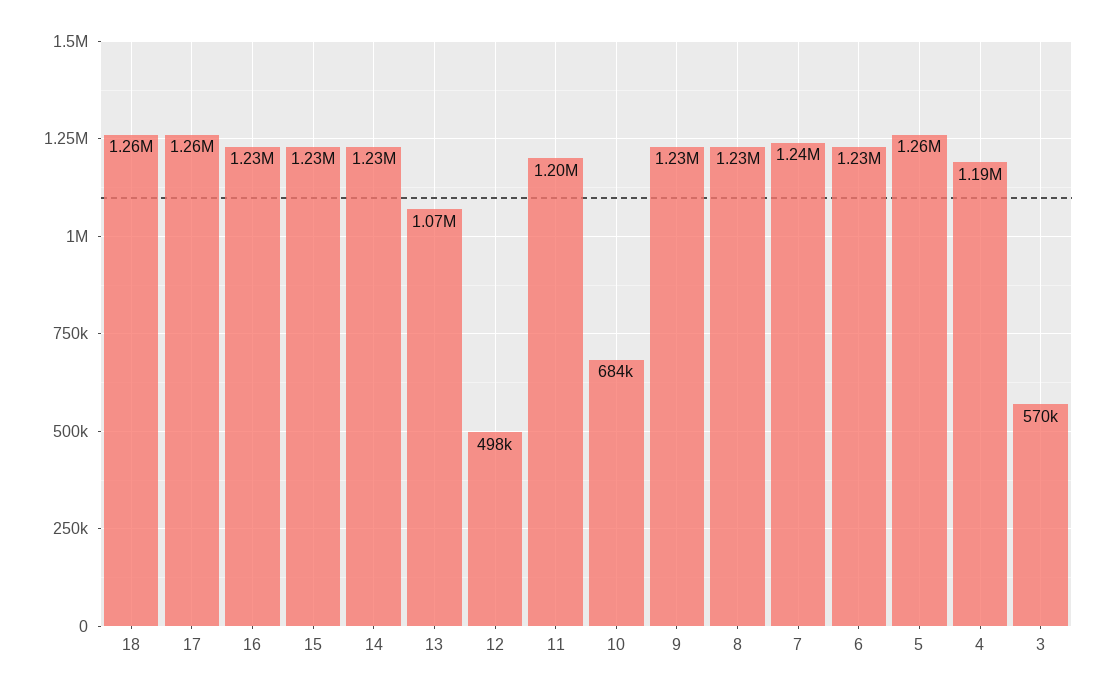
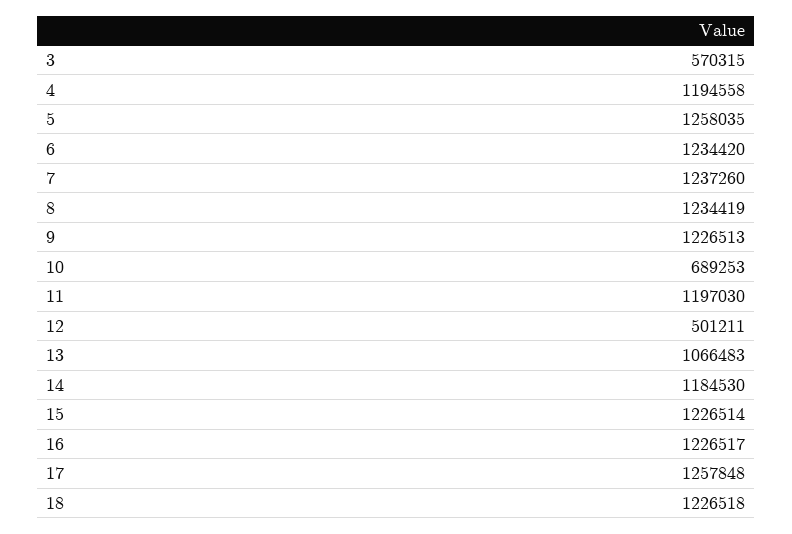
18: 1260000 -> 1226518
14: 1230000 -> 1184530
12: 498000 -> 501211
10: 684000 -> 689253

